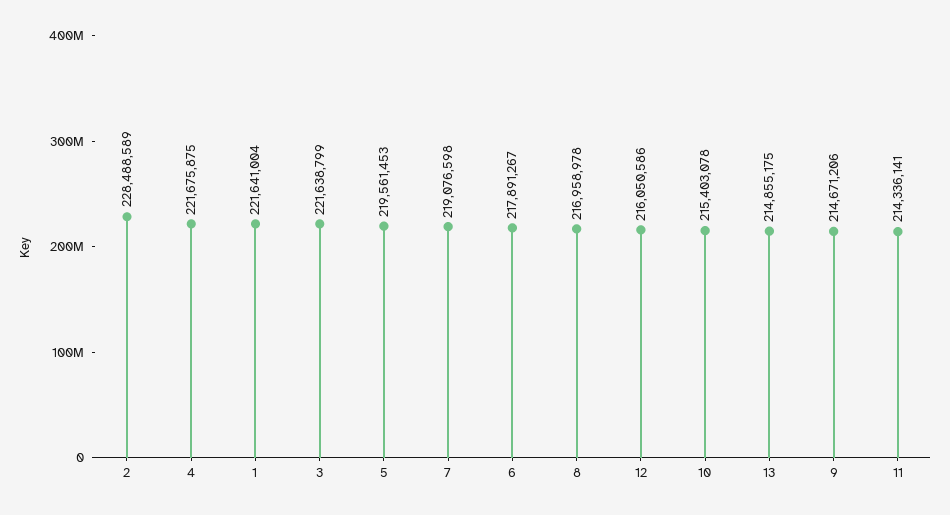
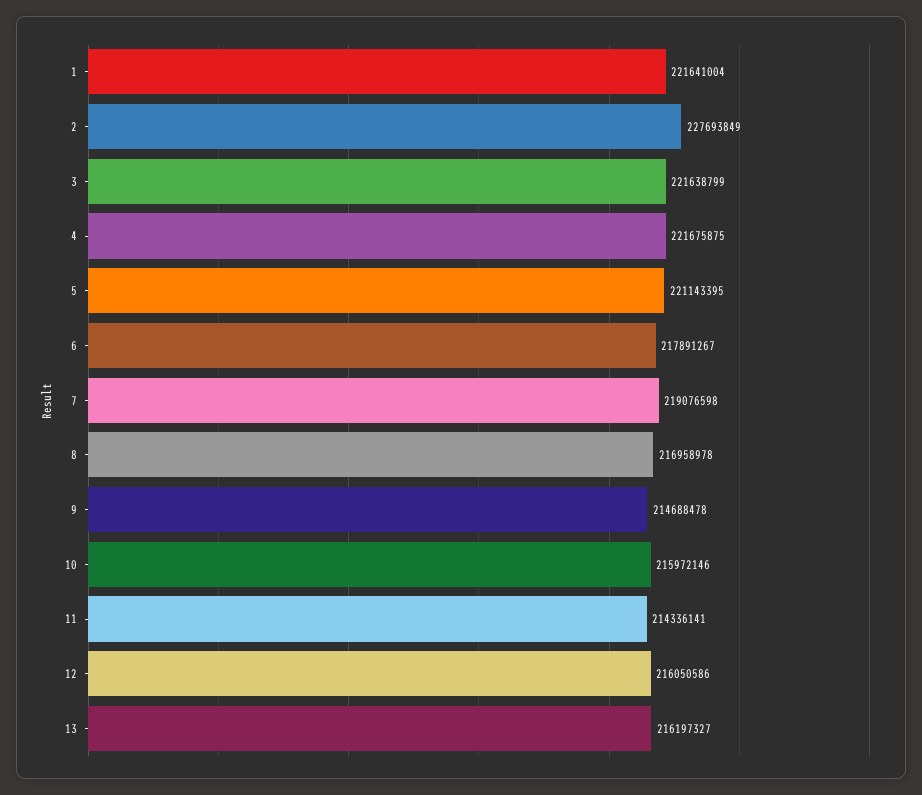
2: 228488589 -> 227693849
5: 219561453 -> 221143395
10: 215403078 -> 215972146
13: 214855175 -> 216197327
9: 214671206 -> 214688478

